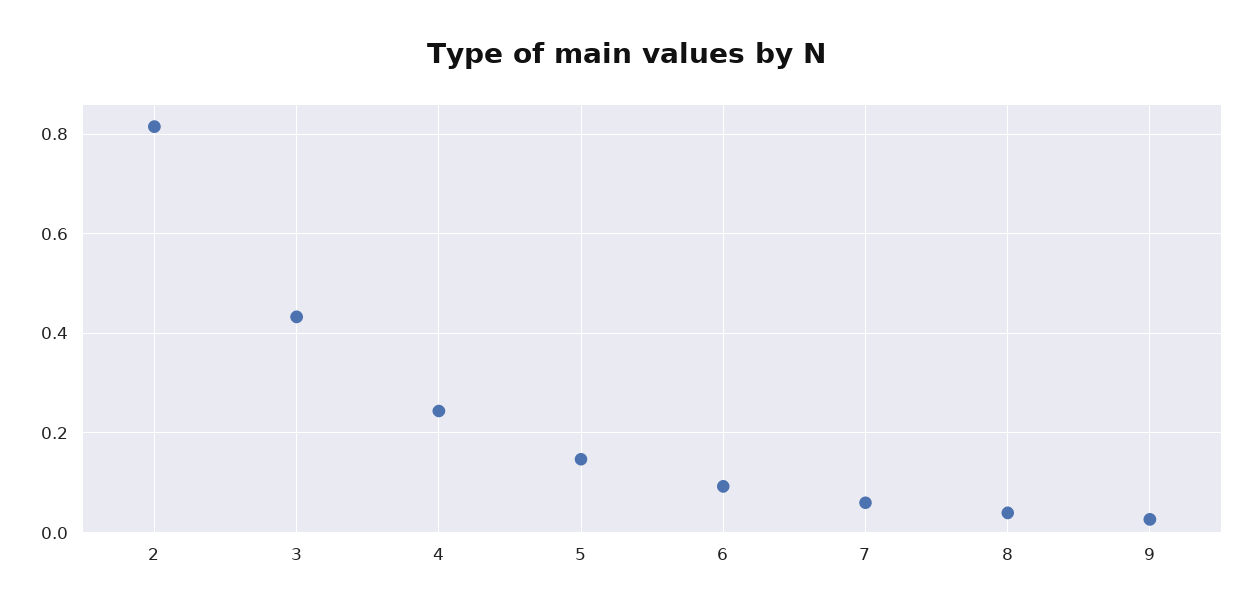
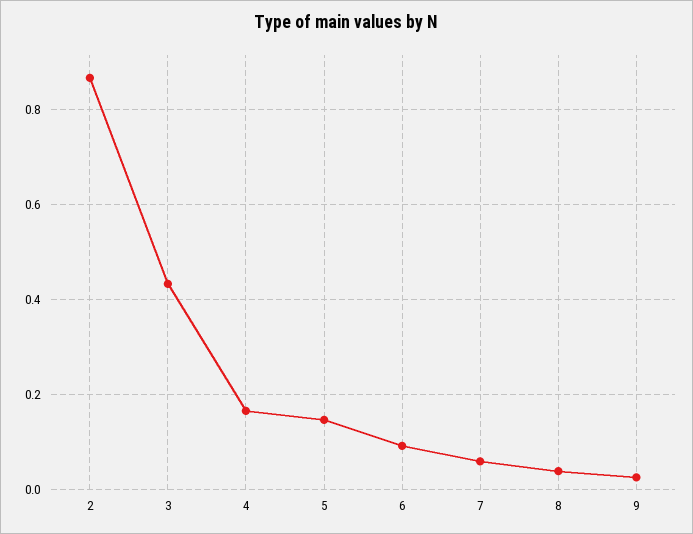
2: 0.82 -> 0.86
4: 0.24 -> 0.16

